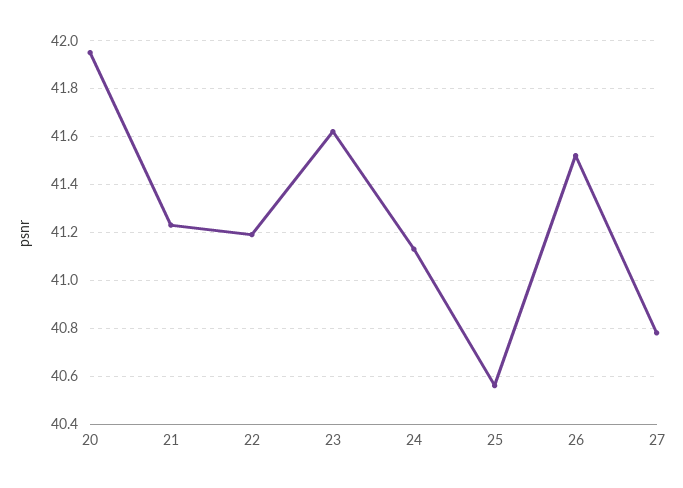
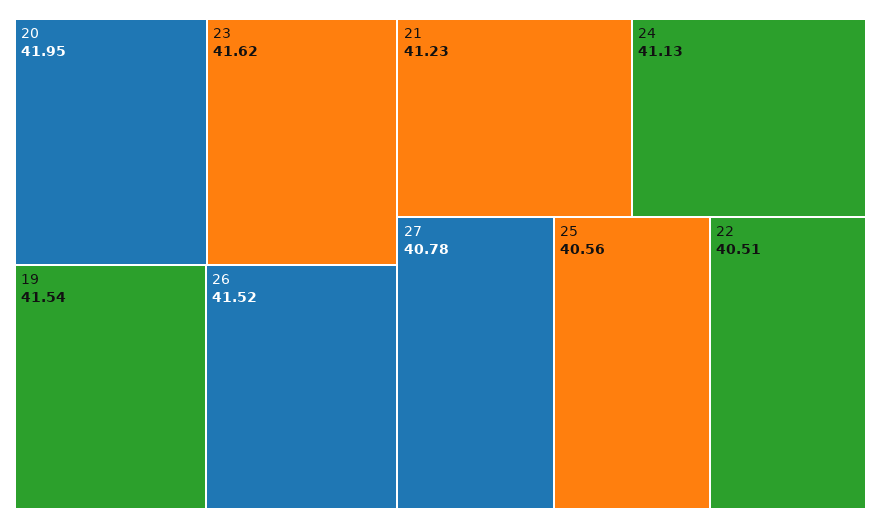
22: 41.2 -> 40.51
19: none -> 41.54

